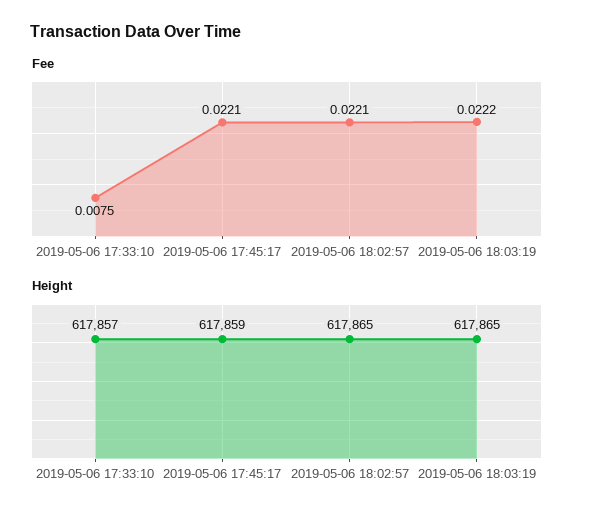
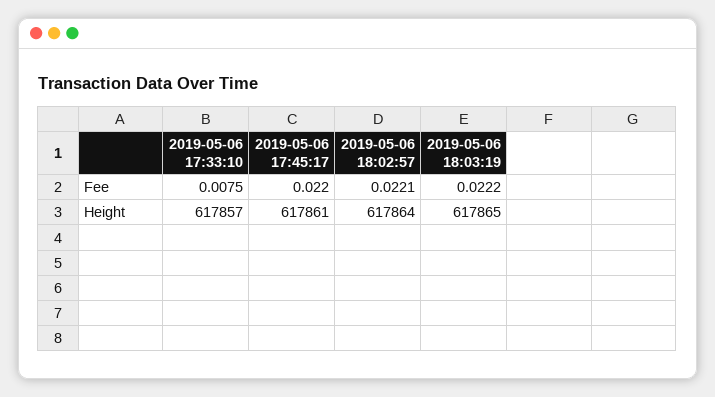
Fee, 2019-05-06 17:45:17: 0.0221 -> 0.022
Height, 2019-05-06 17:45:17: 617859 -> 617861
Height, 2019-05-06 18:02:57: 617865 -> 617864

